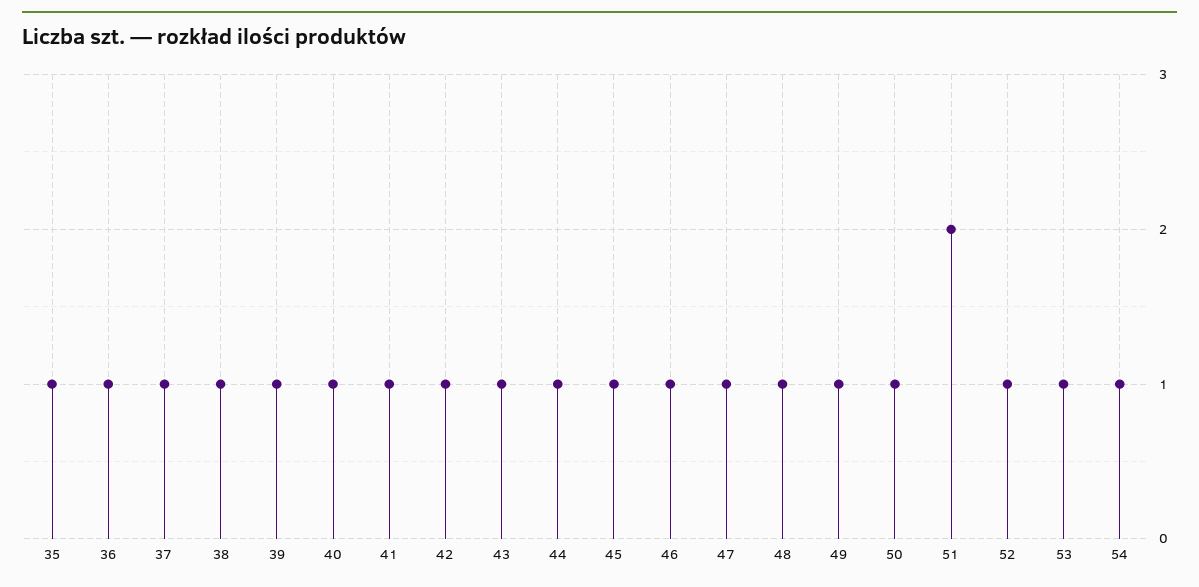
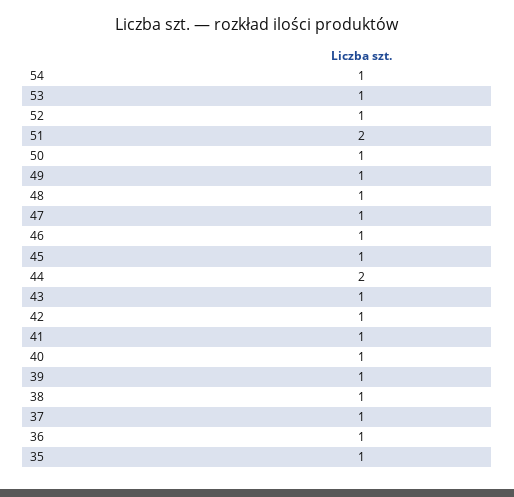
44: 1 -> 2

